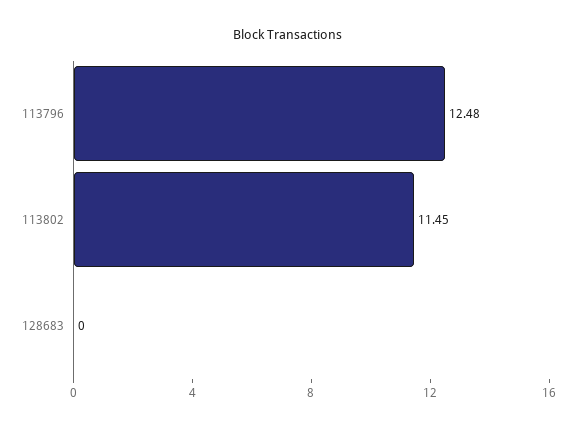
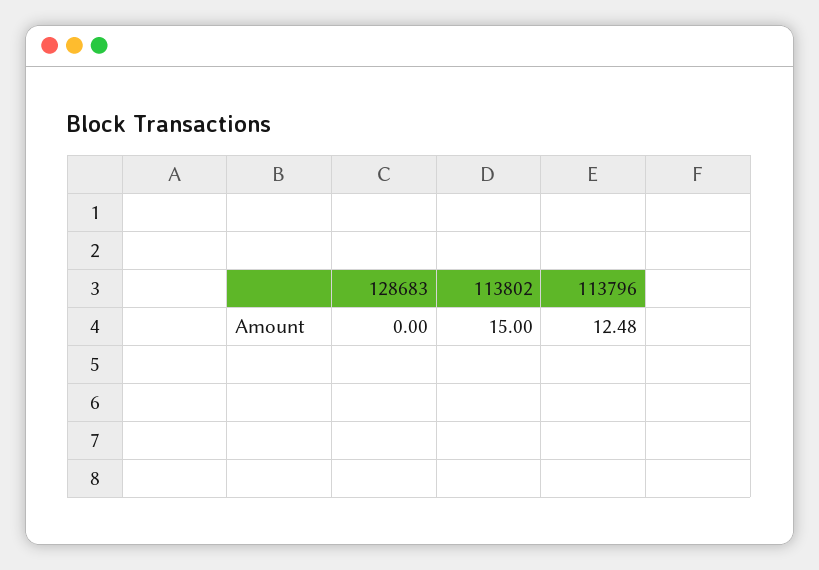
113802: 11.45 -> 15

